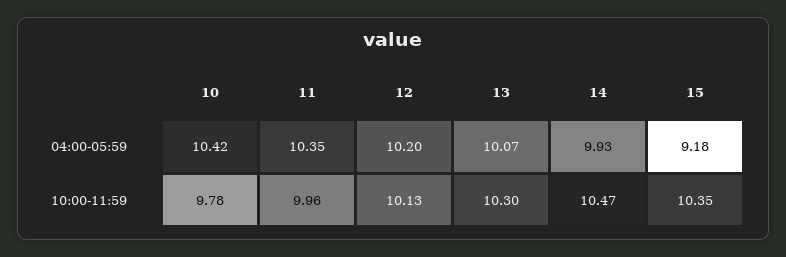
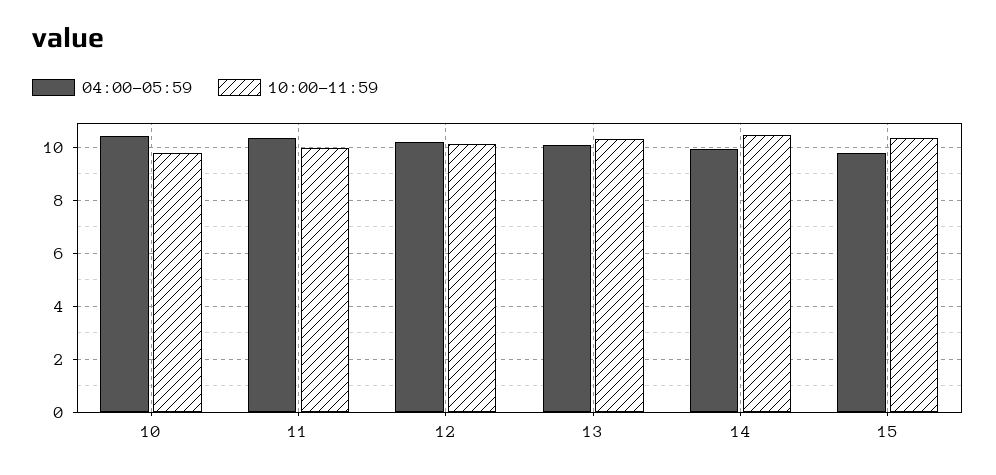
04:00-05:59, 15: 9.18 -> 9.75

